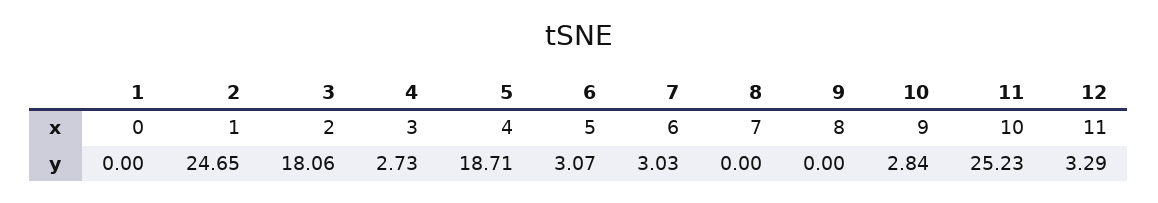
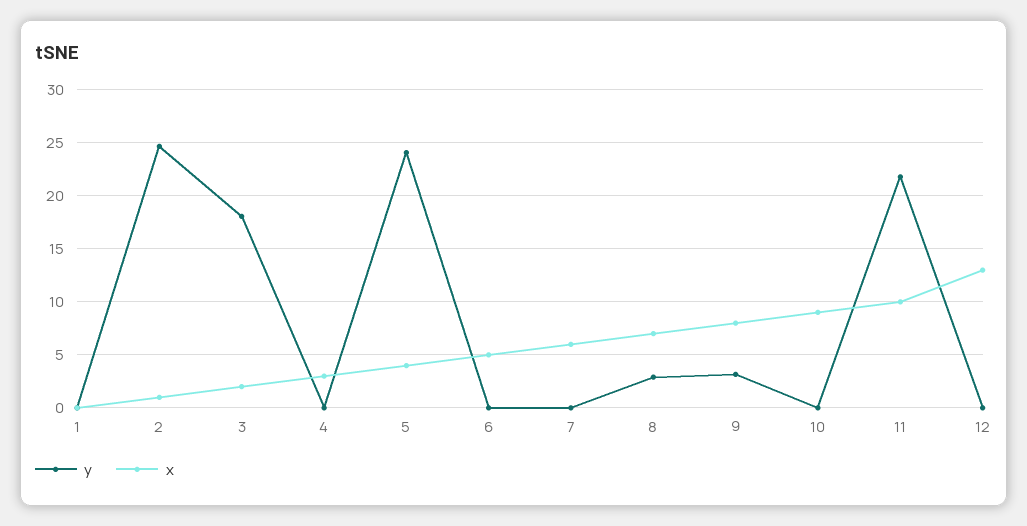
x, 12: 11 -> 13
y, 4: 2.73 -> 0
y, 5: 18.71 -> 24
y, 6: 3.07 -> 0
y, 7: 3.03 -> 0
y, 8: 0 -> 3
y, 9: 0 -> 3
y, 10: 2.84 -> 0
y, 11: 25.23 -> 22
y, 12: 3.29 -> 0

